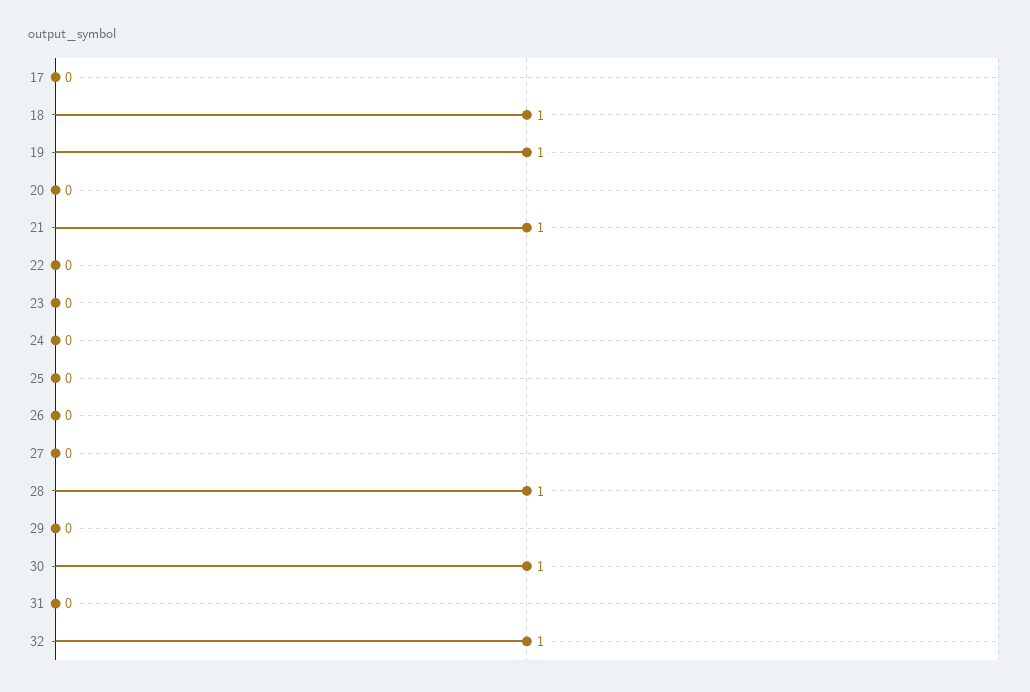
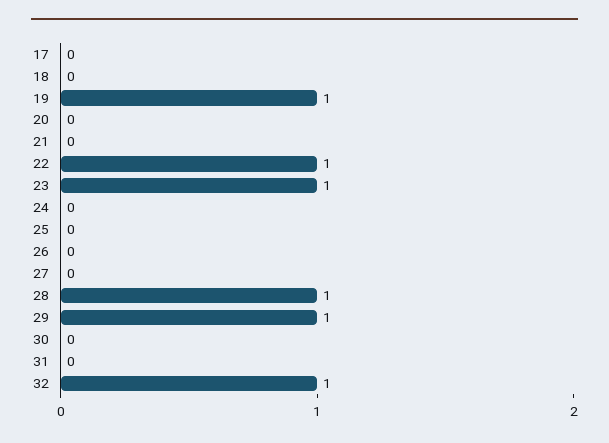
18: 1 -> 0
21: 1 -> 0
22: 0 -> 1
23: 0 -> 1
29: 0 -> 1
30: 1 -> 0

